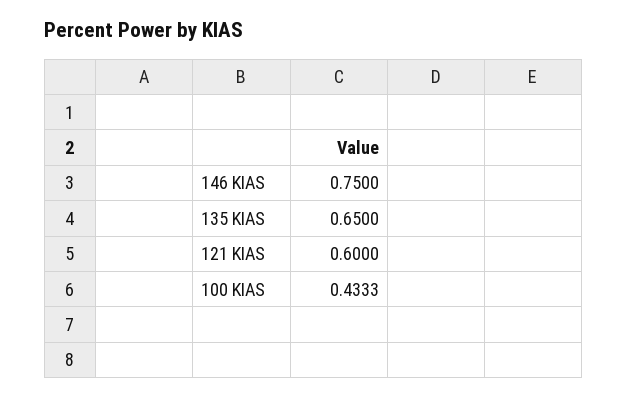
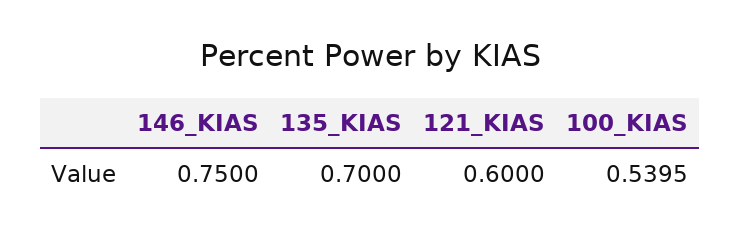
135 KIAS: 0.65 -> 0.7
100 KIAS: 0.4333 -> 0.5395

